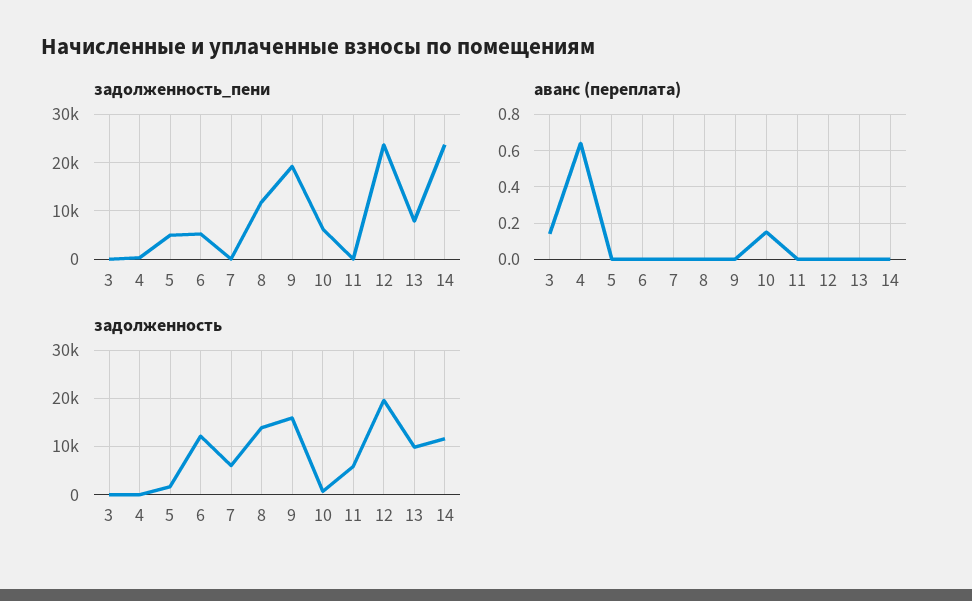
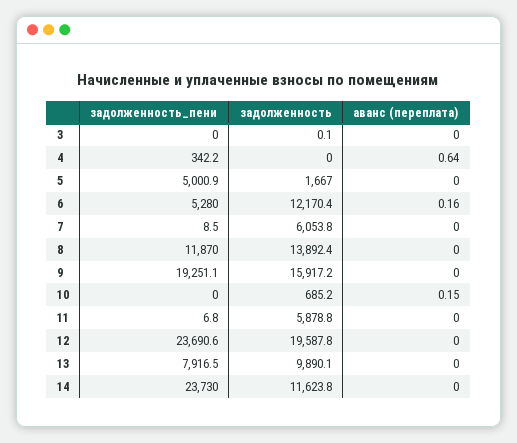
задолженность_пени, 10: 6000 -> 0
аванс (переплата), 3: 0.15 -> 0
аванс (переплата), 6: 0 -> 0.16

